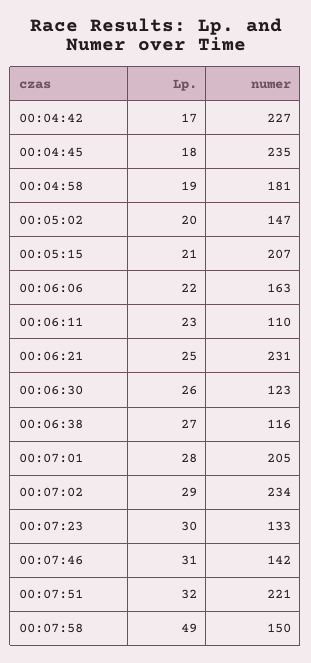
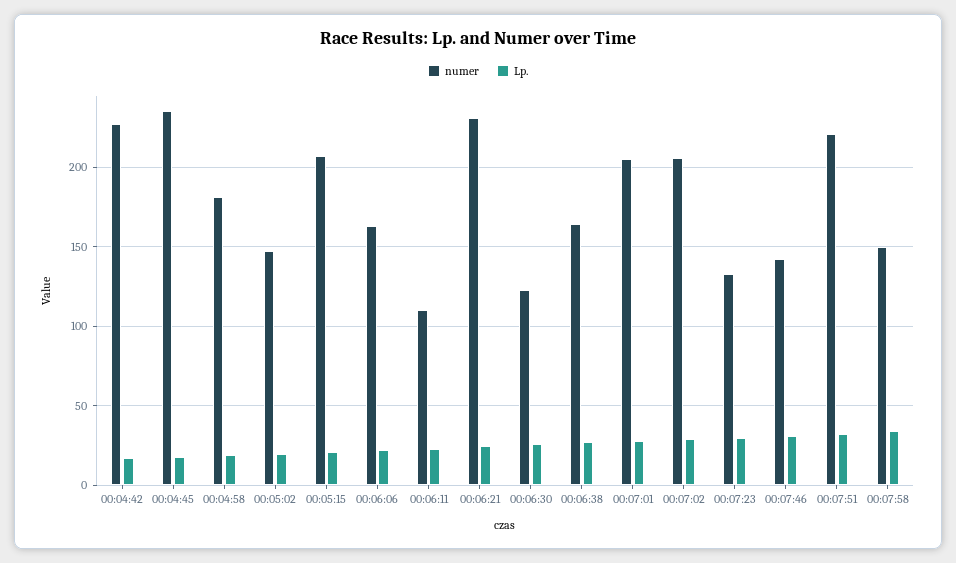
numer, 00:06:38: 116 -> 165
numer, 00:07:02: 234 -> 205
Lp., 00:07:58: 49 -> 35

